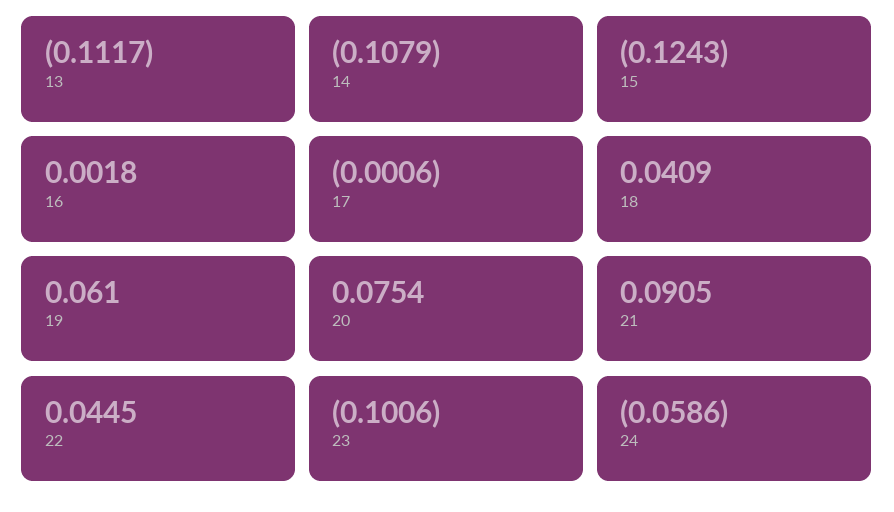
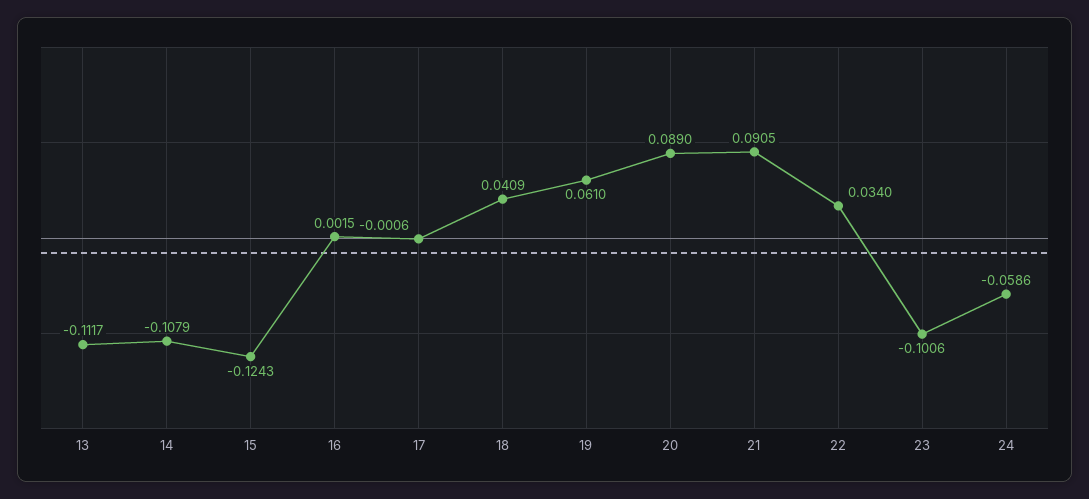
16: 0.0018 -> 0.0015
20: 0.0754 -> 0.089
22: 0.0445 -> 0.034

